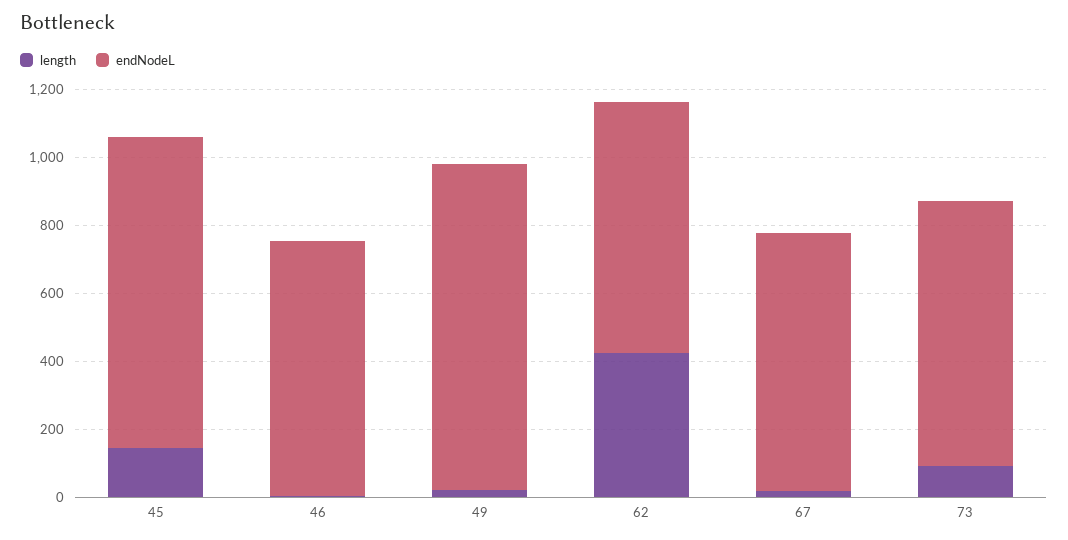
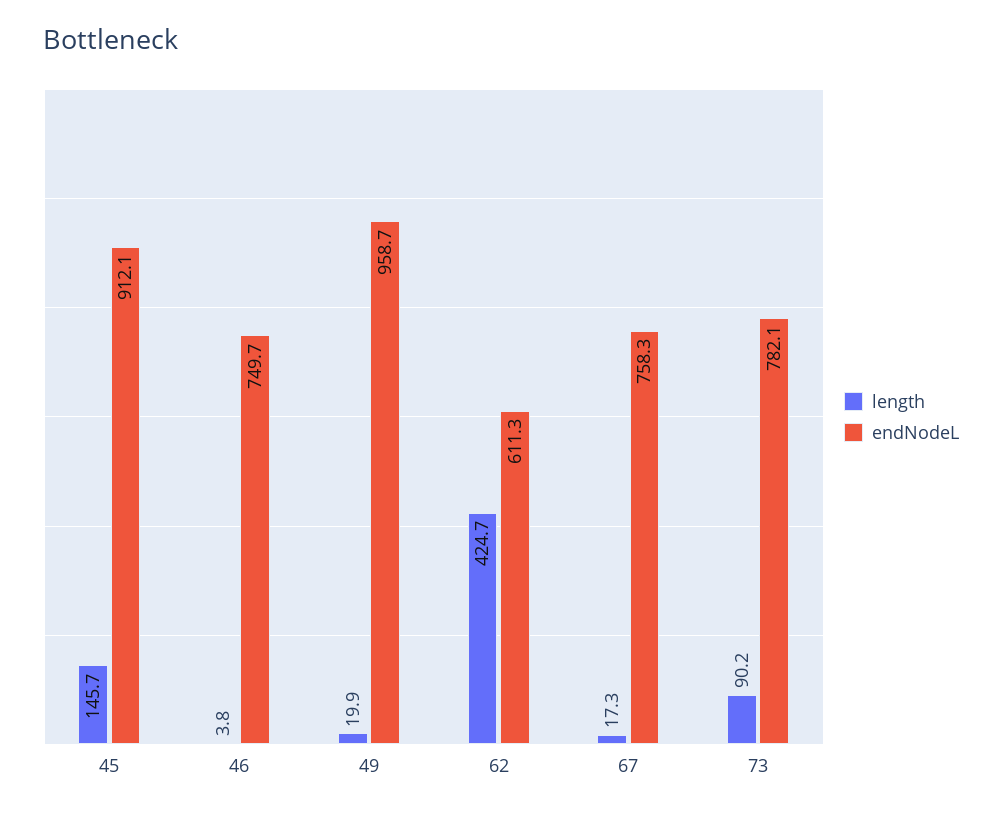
endNodeL, 62: 750 -> 611.3

